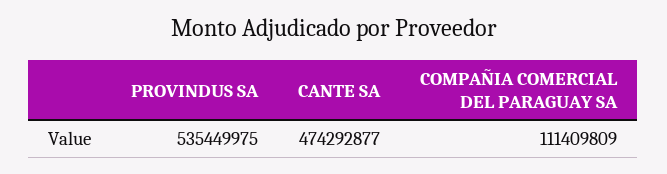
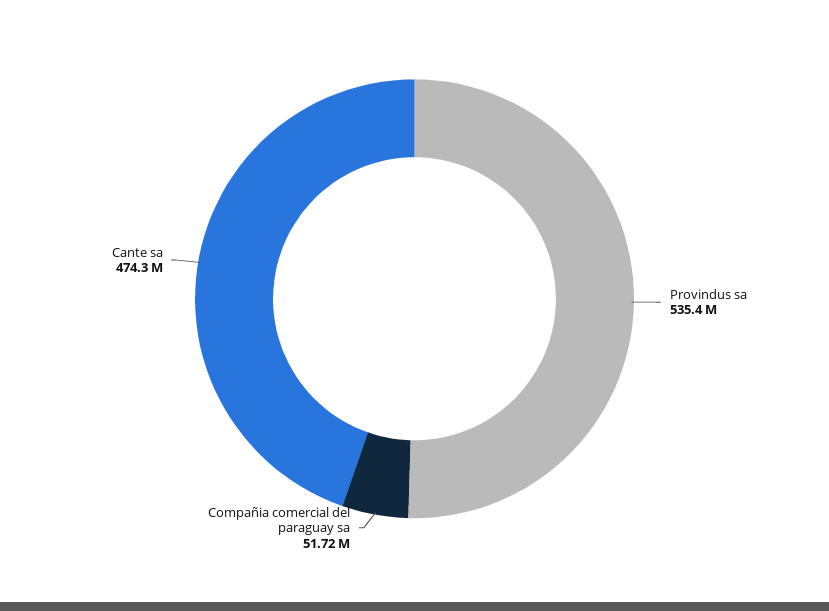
COMPAÑIA COMERCIAL DEL PARAGUAY SA: 111409809 -> 51720000

